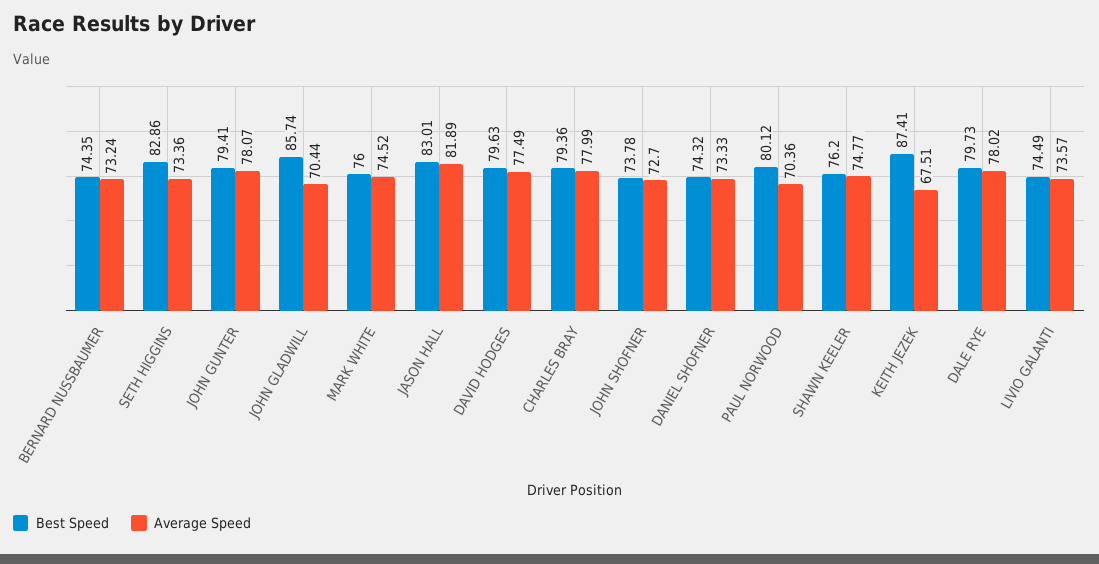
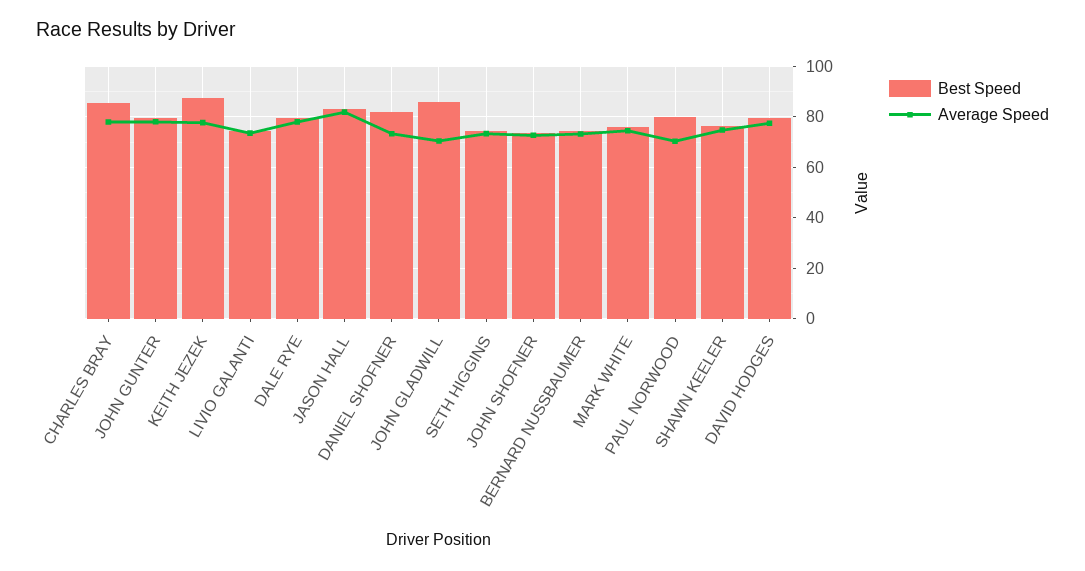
Best Speed, SETH HIGGINS: 82.86 -> 75
Best Speed, CHARLES BRAY: 79.36 -> 85
Best Speed, DANIEL SHOFNER: 74.32 -> 82.5
Average Speed, KEITH JEZEK: 67.51 -> 77.5

